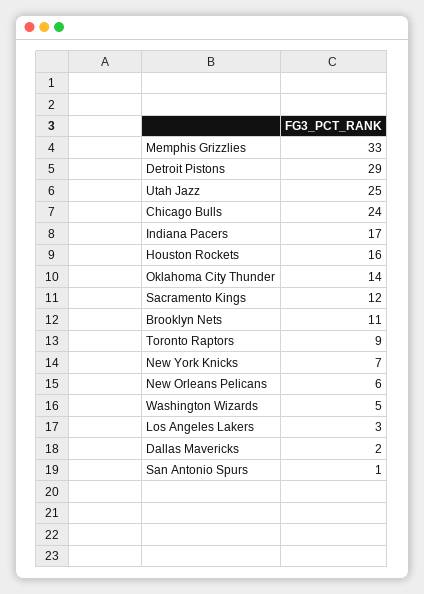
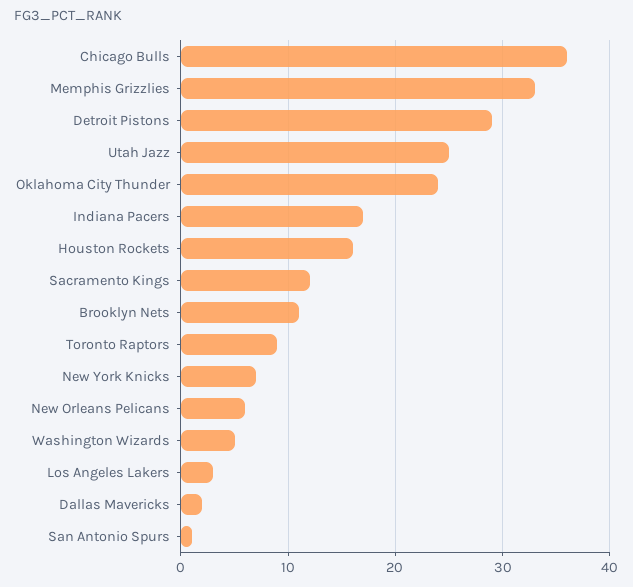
Chicago Bulls: 24 -> 36
Oklahoma City Thunder: 14 -> 24

